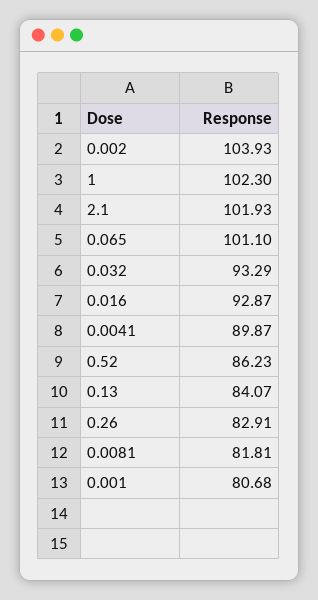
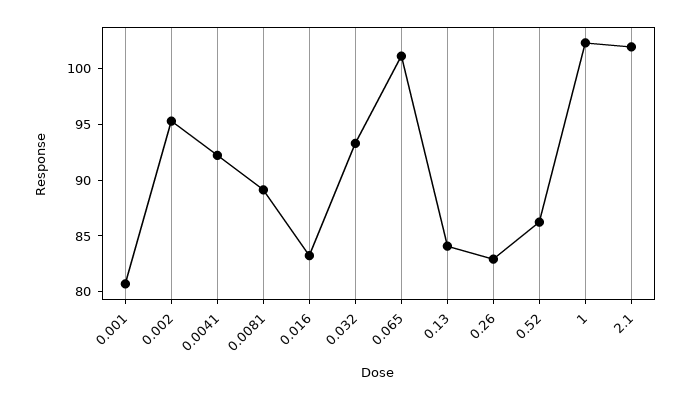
0.002: 103.93 -> 95
0.016: 92.87 -> 83
0.0041: 89.87 -> 92
0.0081: 81.81 -> 89

